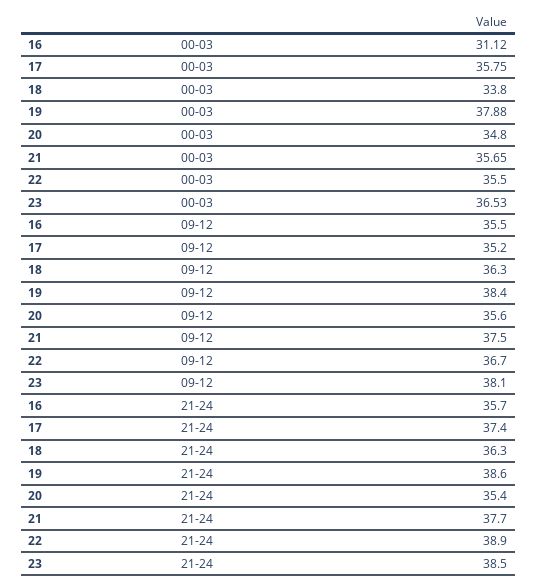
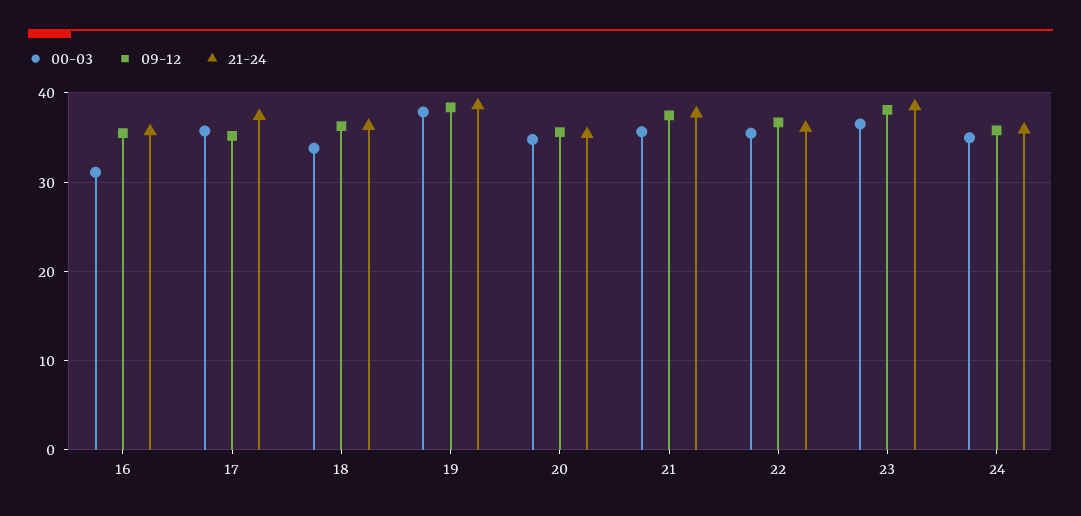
21-24, 22: 38.9 -> 36
00-03, 24: none -> 35
09-12, 24: none -> 36
21-24, 24: none -> 36

